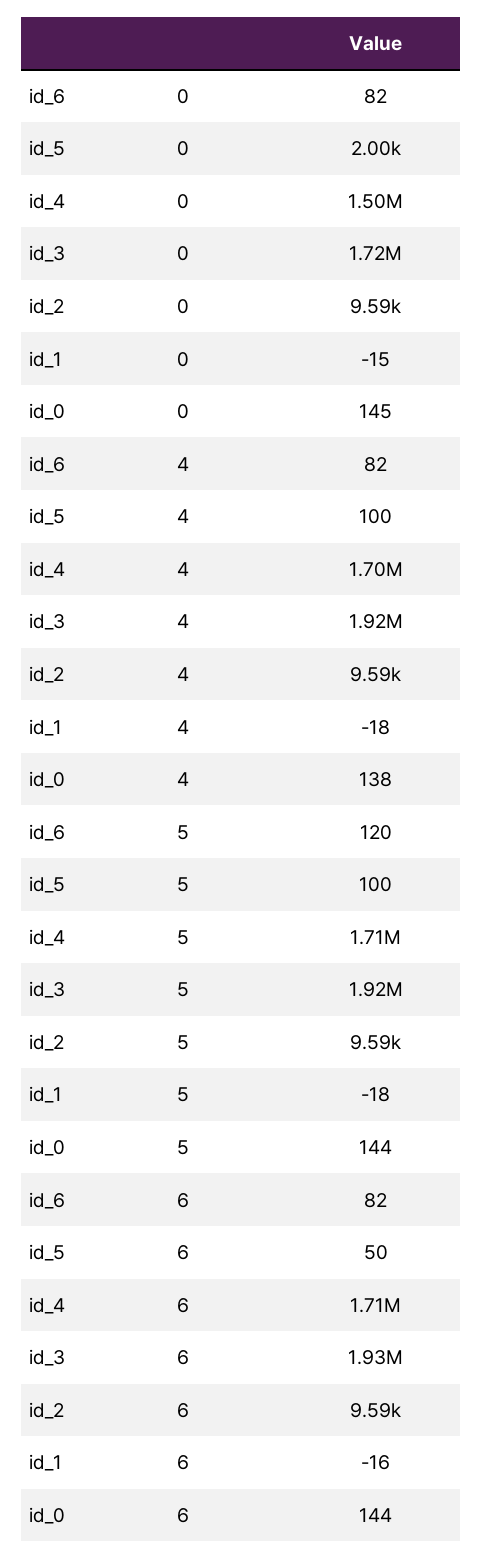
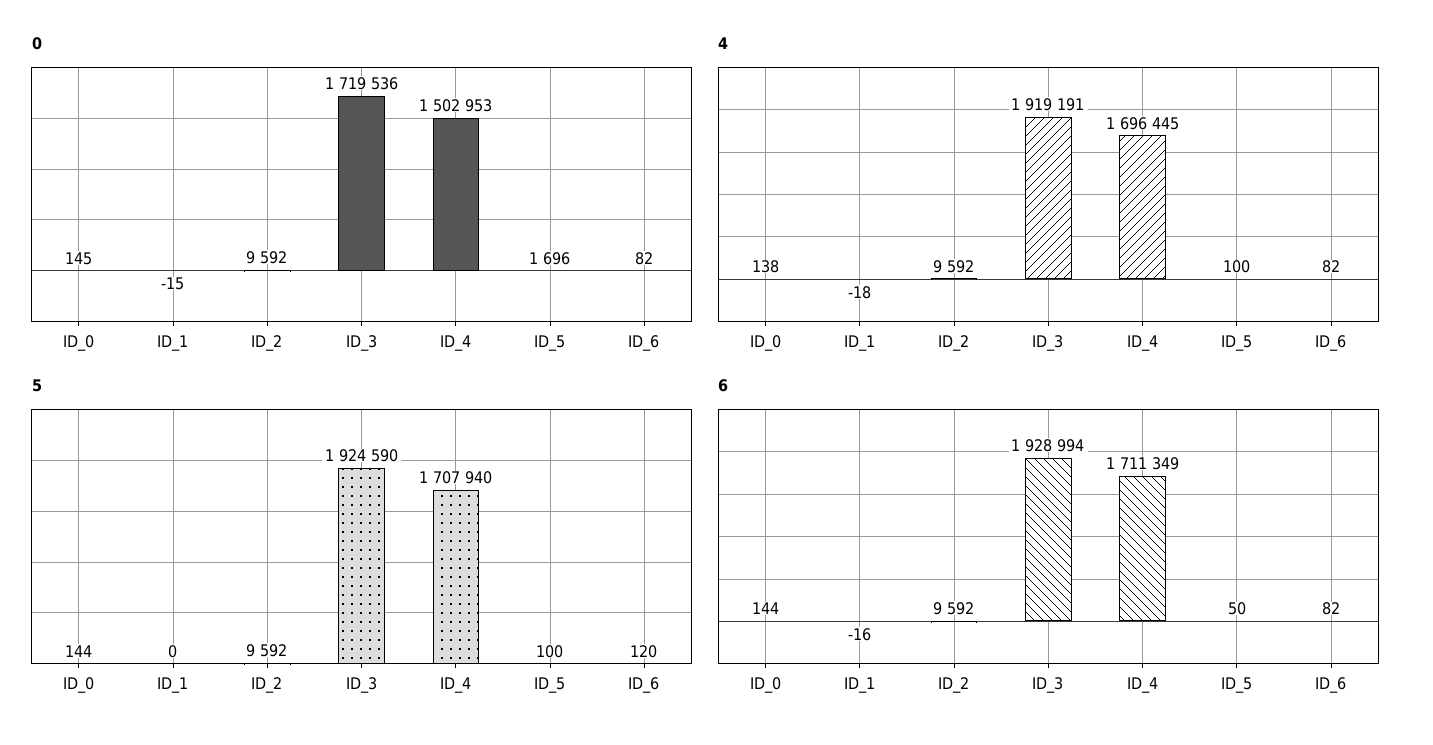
0, id_5: 2000 -> 1696
5, id_1: -18 -> 0

